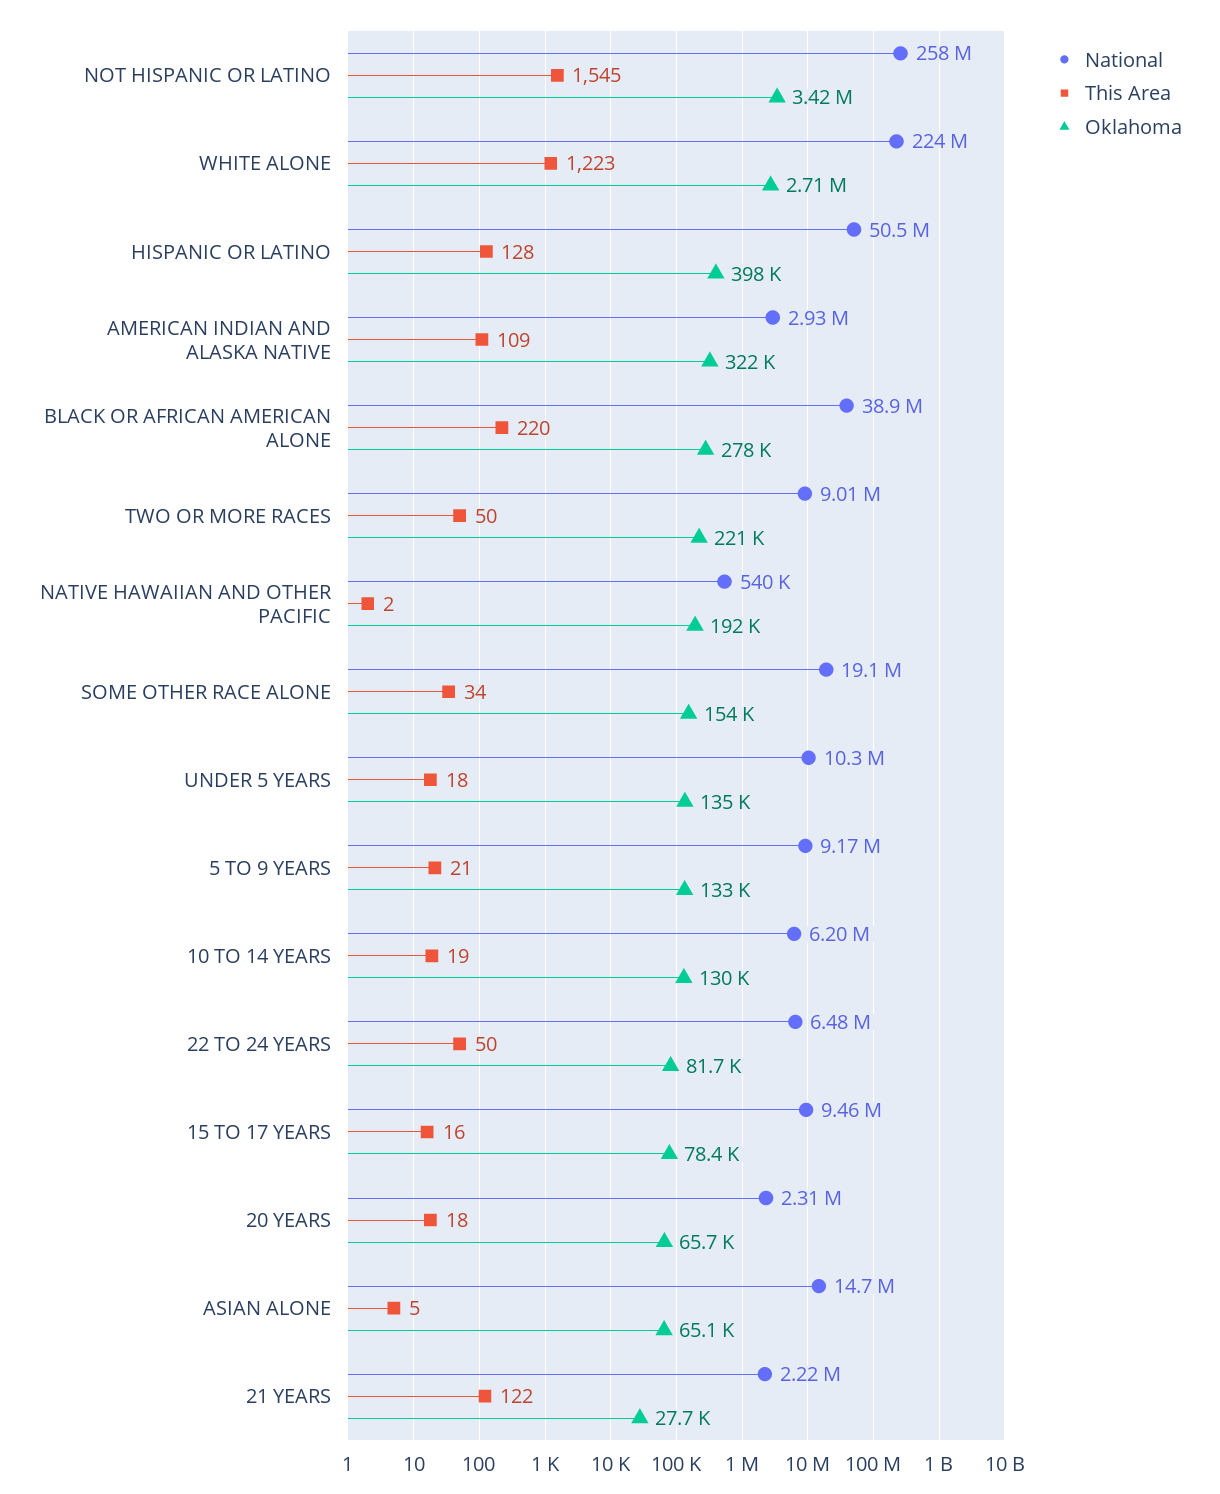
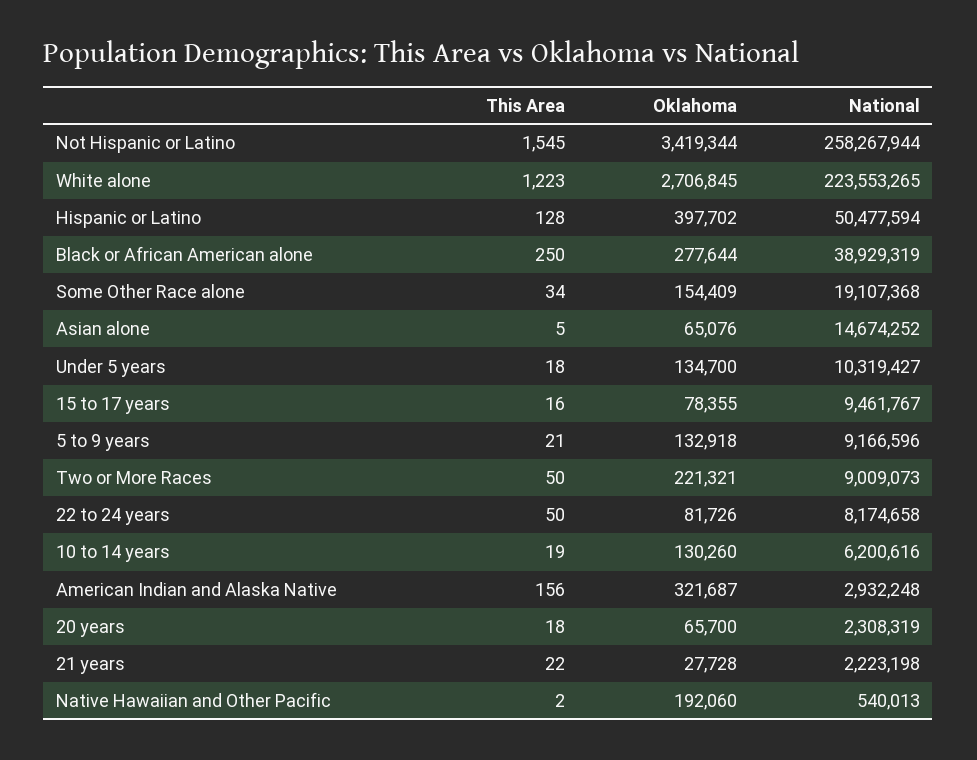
This Area, AMERICAN INDIAN AND ALASKA NATIVE: 109 -> 156
This Area, BLACK OR AFRICAN AMERICAN ALONE: 220 -> 250
National, 22 TO 24 YEARS: 6480000 -> 8174658
This Area, 21 YEARS: 122 -> 22

